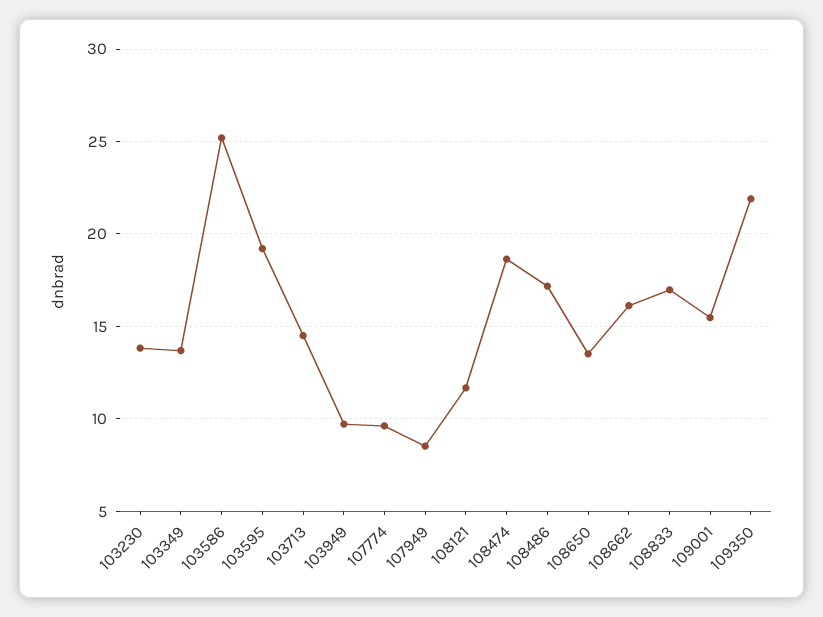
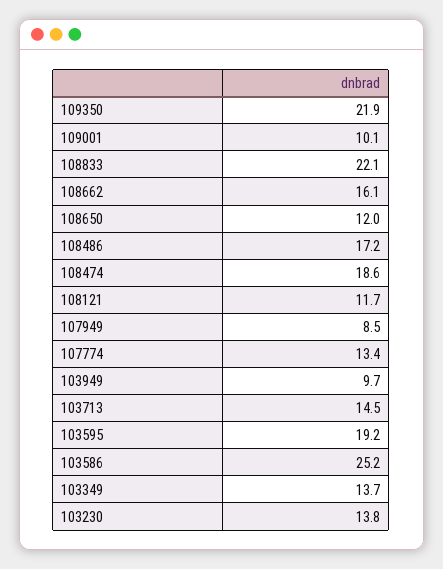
107774: 9.5 -> 13.4
108650: 13.5 -> 12
108833: 17 -> 22.1
109001: 15.5 -> 10.1

